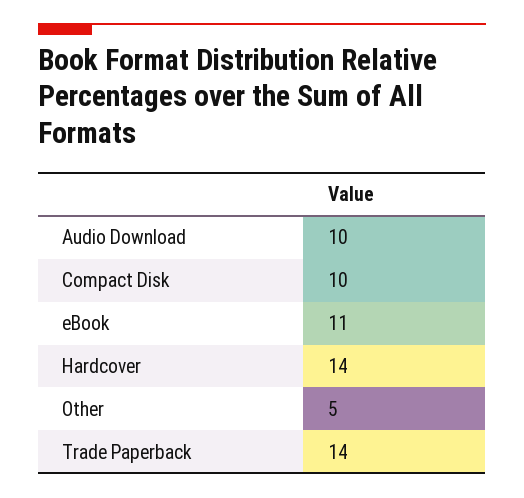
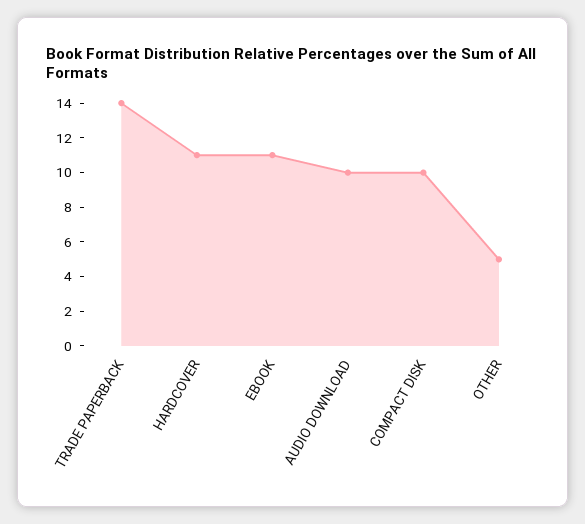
Hardcover: 14 -> 11

